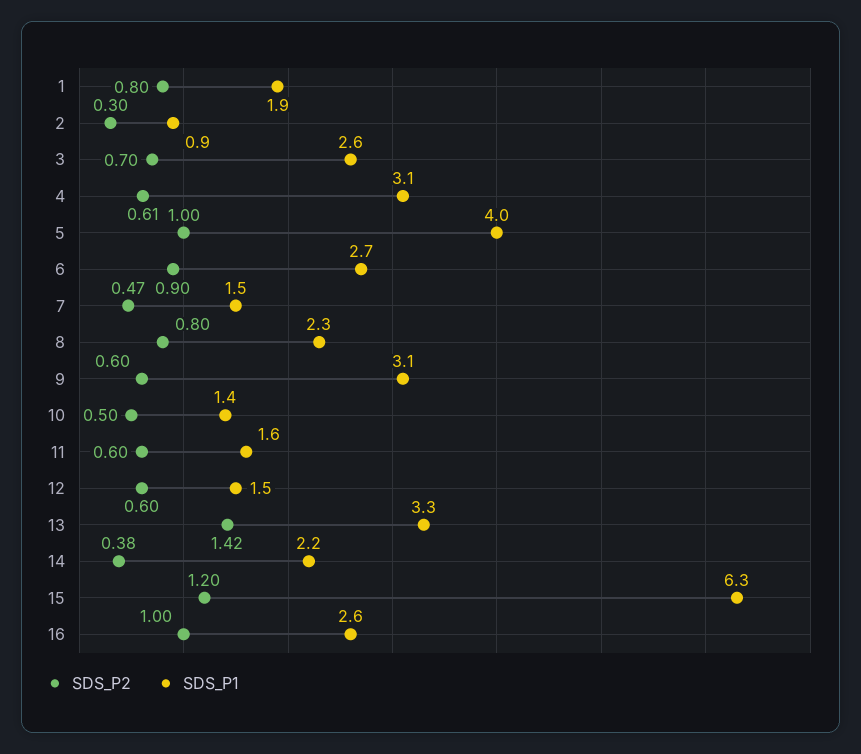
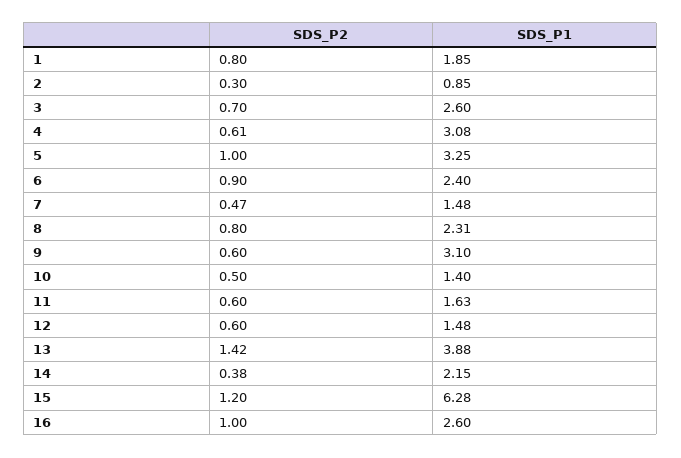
SDS_P1, 5: 4 -> 3.25
SDS_P1, 6: 2.7 -> 2.4
SDS_P1, 13: 3.3 -> 3.88

